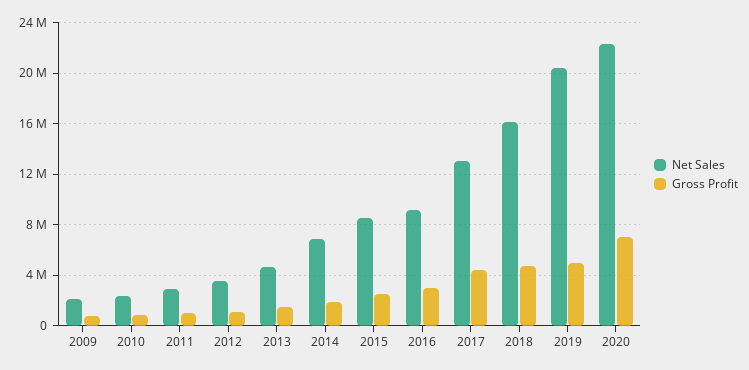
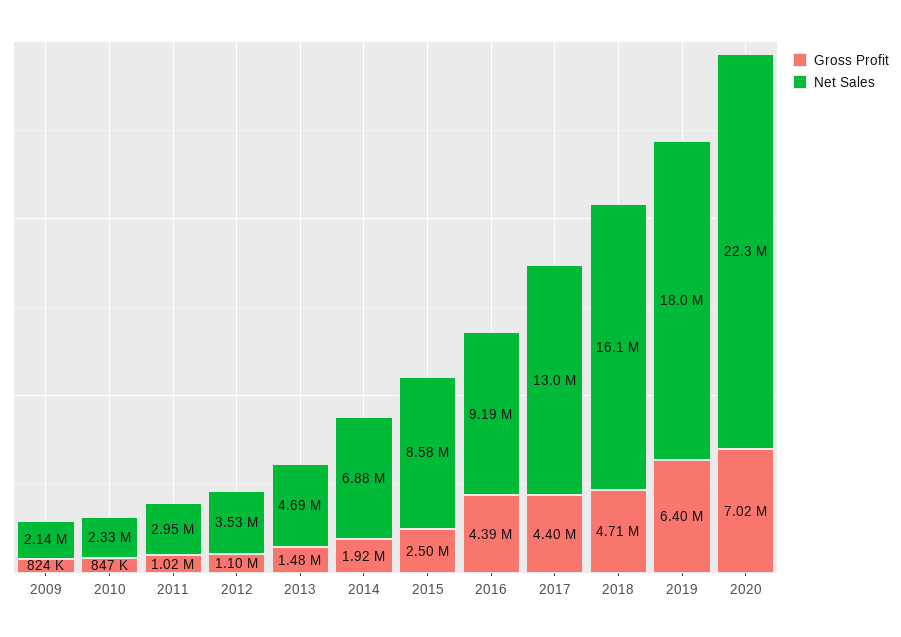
Gross Profit, 2016: 3000000 -> 4390000
Net Sales, 2019: 20500000 -> 18000000
Gross Profit, 2019: 5000000 -> 6400000

